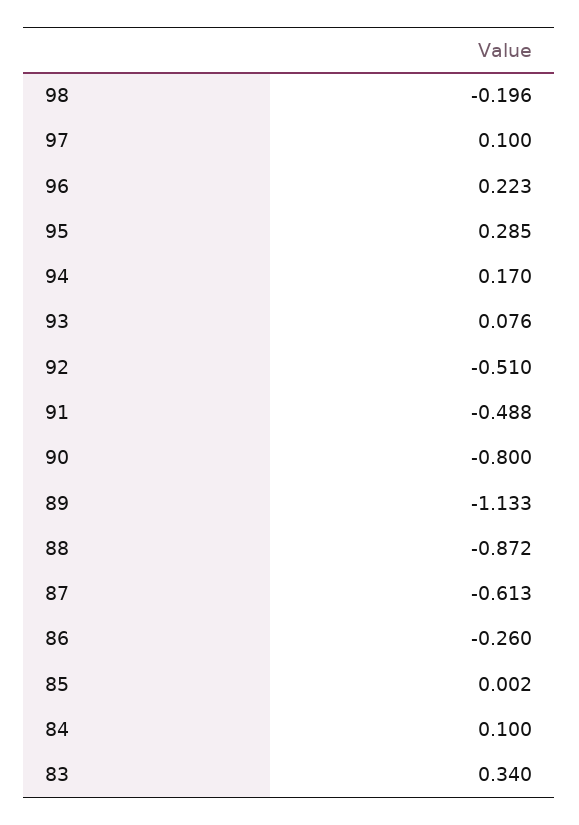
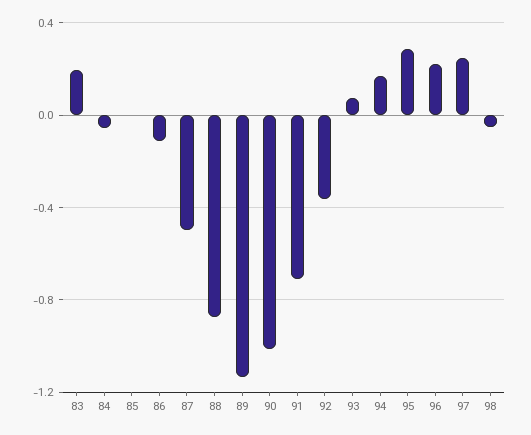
98: -0.196 -> -0.05
97: 0.1 -> 0.25
92: -0.51 -> -0.35
91: -0.488 -> -0.7
90: -0.8 -> -1
87: -0.613 -> -0.5
86: -0.26 -> -0.1
84: 0.1 -> -0.05
83: 0.34 -> 0.2

